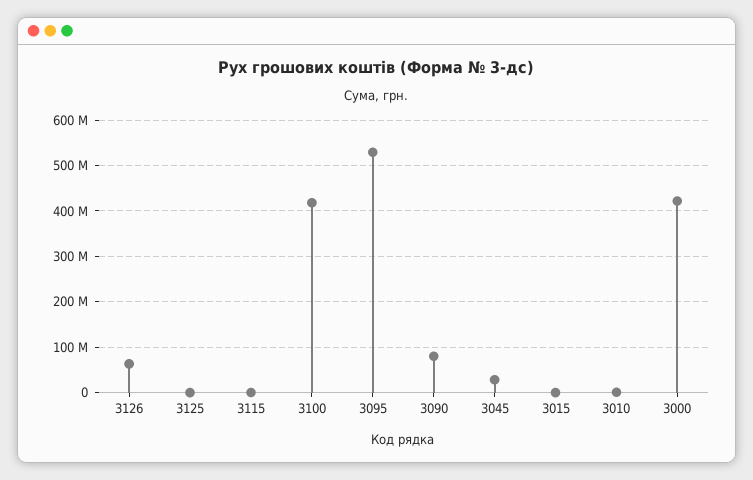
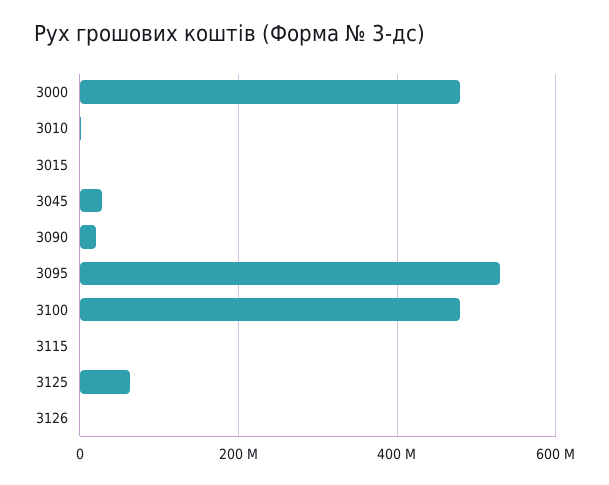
3126: 60000000 -> 0
3125: 0 -> 60000000
3100: 420000000 -> 480000000
3090: 80000000 -> 20000000
3000: 420000000 -> 480000000

